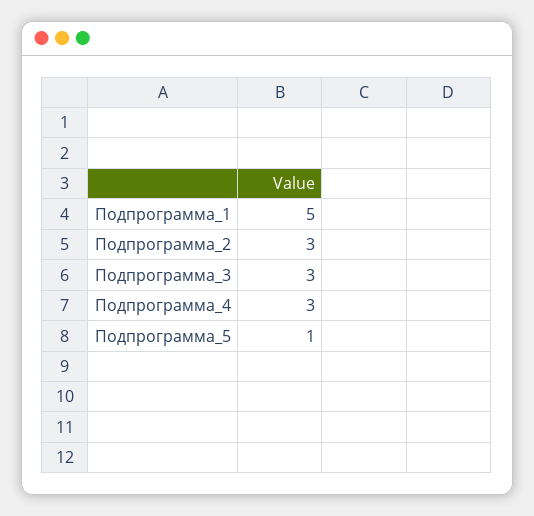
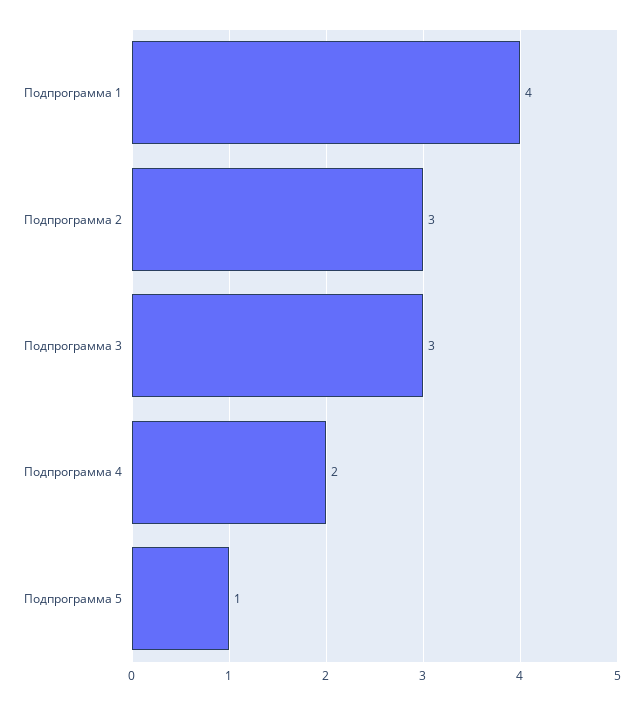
Подпрограмма_1: 5 -> 4
Подпрограмма_4: 3 -> 2

